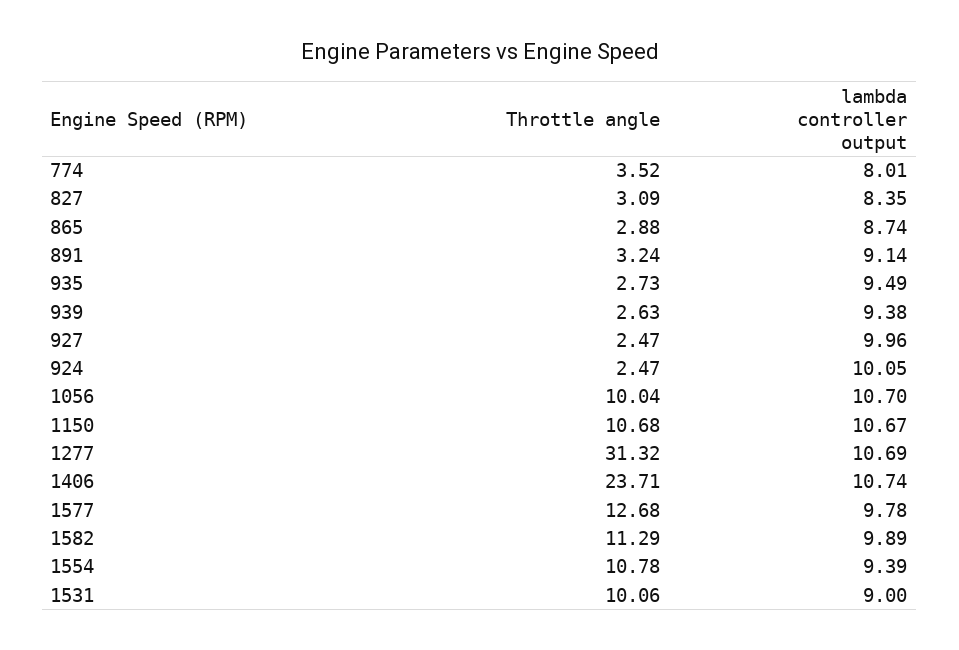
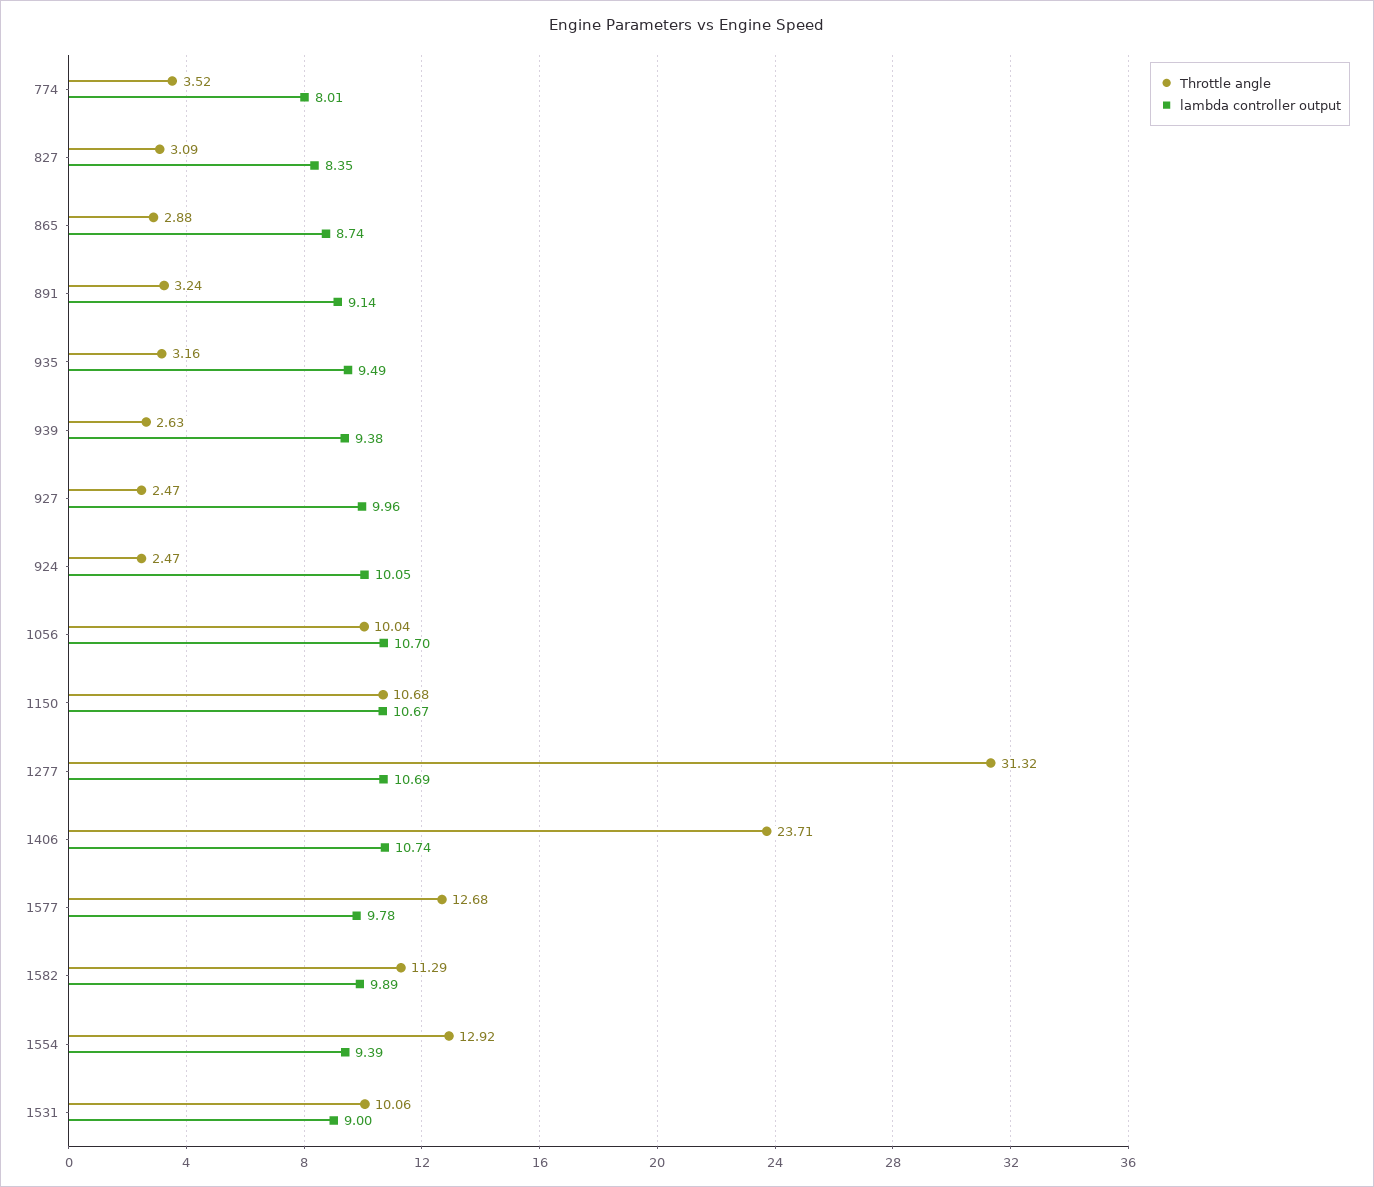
Throttle angle, 935: 2.73 -> 3.16
Throttle angle, 1554: 10.78 -> 12.92

